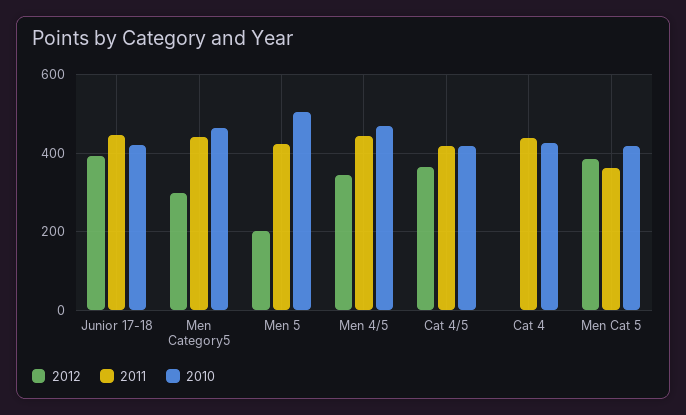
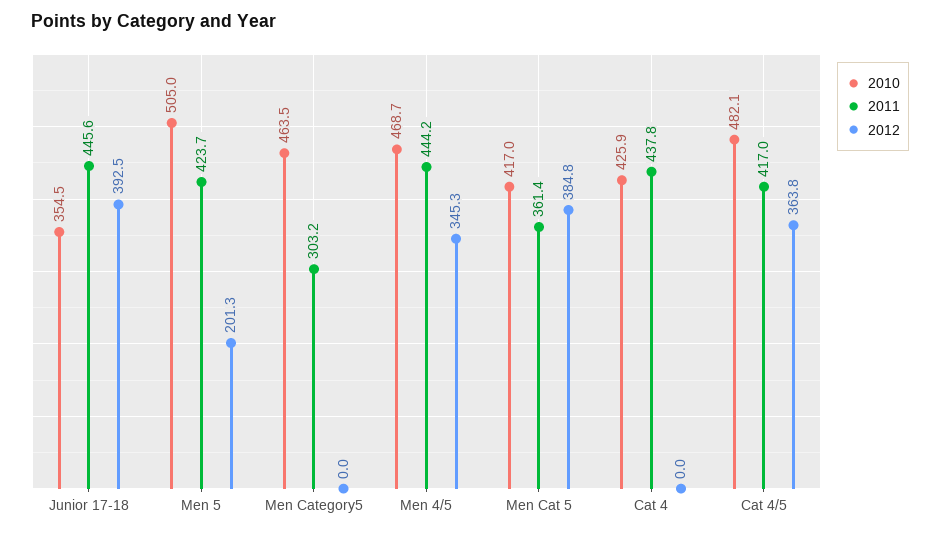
2010, Junior 17-18: 420 -> 354.5
2012, Men Category5: 300 -> 0
2011, Men Category5: 440 -> 303.2
2010, Cat 4/5: 420 -> 482.1

